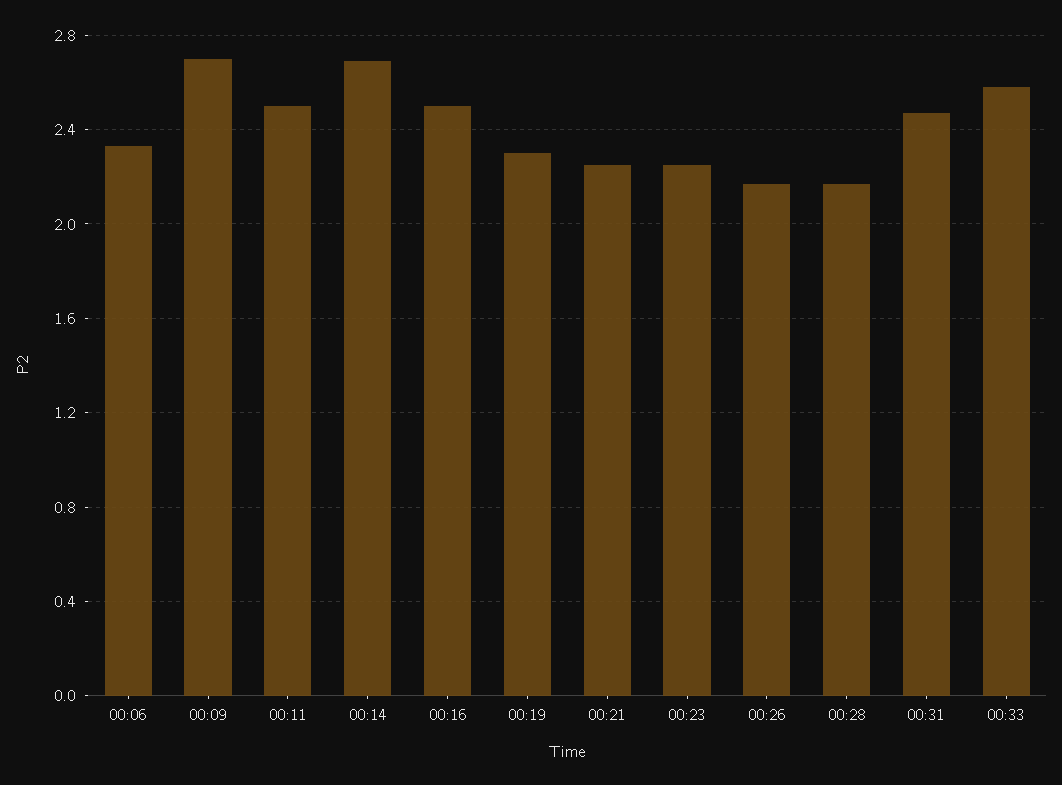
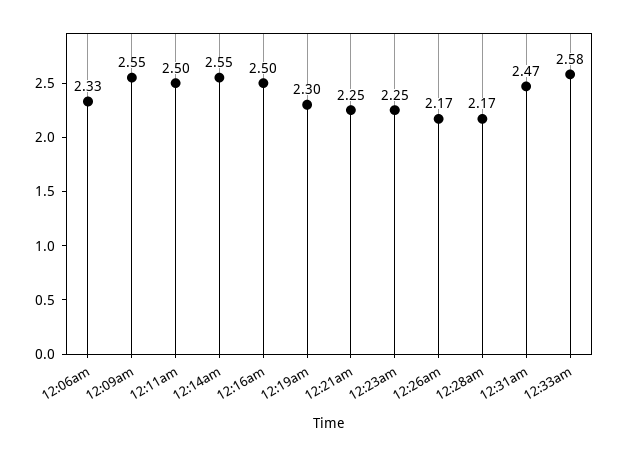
00:09: 2.7 -> 2.55
00:14: 2.7 -> 2.55

